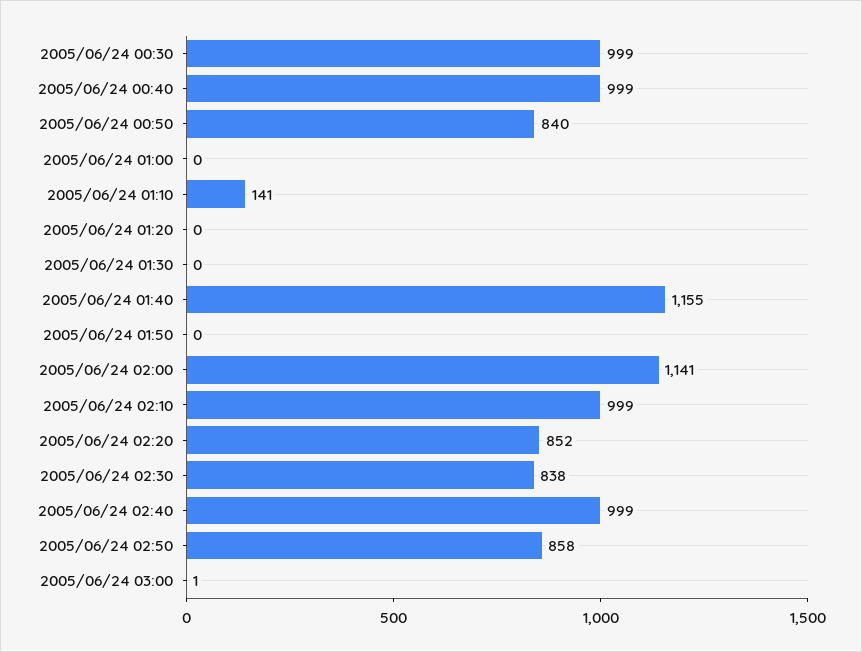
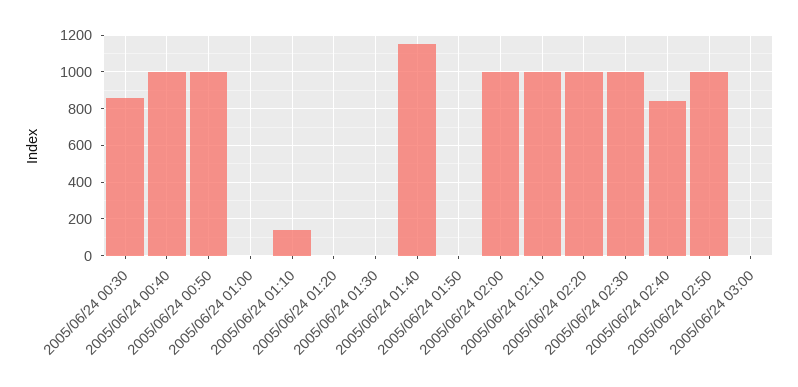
2005/06/24 00:30: 999 -> 850
2005/06/24 00:50: 840 -> 1000
2005/06/24 02:00: 1141 -> 1000
2005/06/24 02:20: 852 -> 1000
2005/06/24 02:30: 838 -> 1000
2005/06/24 02:40: 999 -> 850
2005/06/24 02:50: 858 -> 1000

